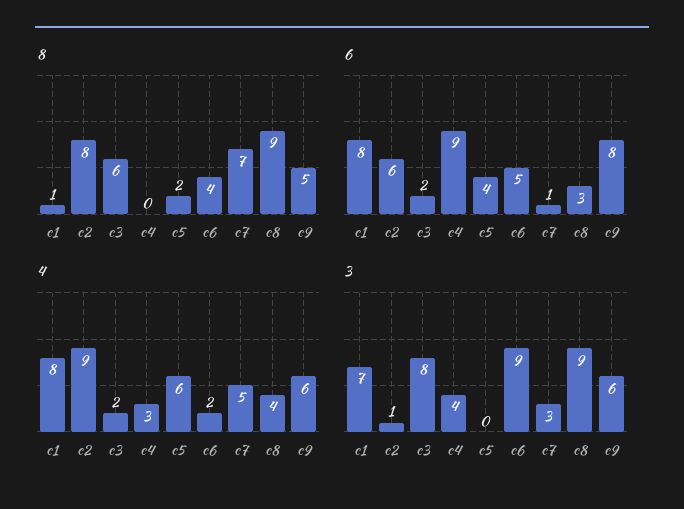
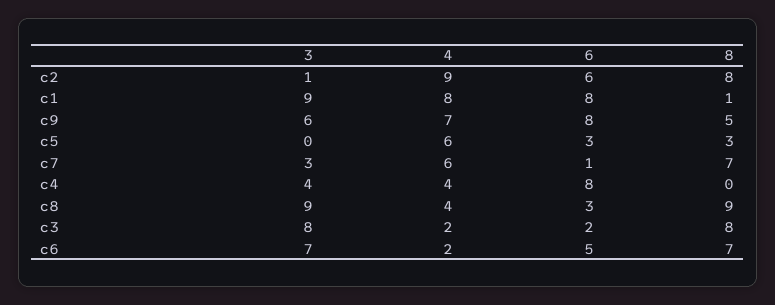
8, c3: 6 -> 8
8, c5: 2 -> 3
8, c6: 4 -> 7
6, c4: 9 -> 8
6, c5: 4 -> 3
4, c4: 3 -> 4
4, c7: 5 -> 6
4, c9: 6 -> 7
3, c1: 7 -> 9
3, c6: 9 -> 7

